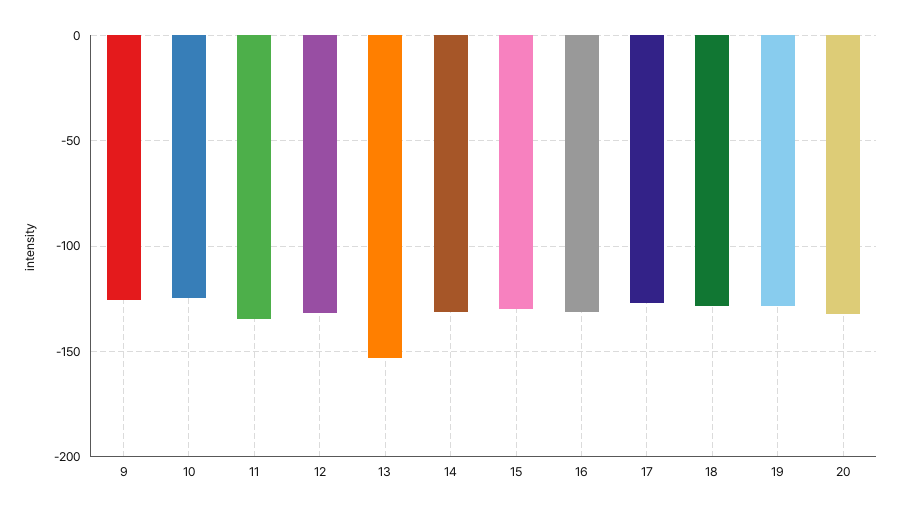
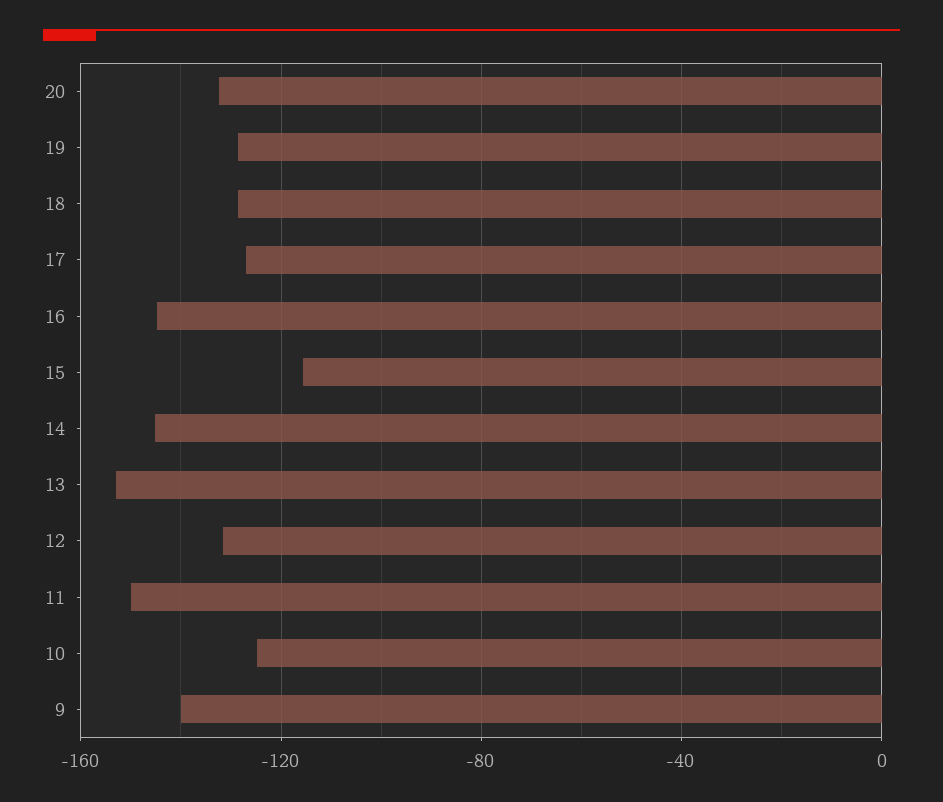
9: -125 -> -140
11: -135 -> -150
14: -130 -> -145
15: -130 -> -115
16: -130 -> -145

